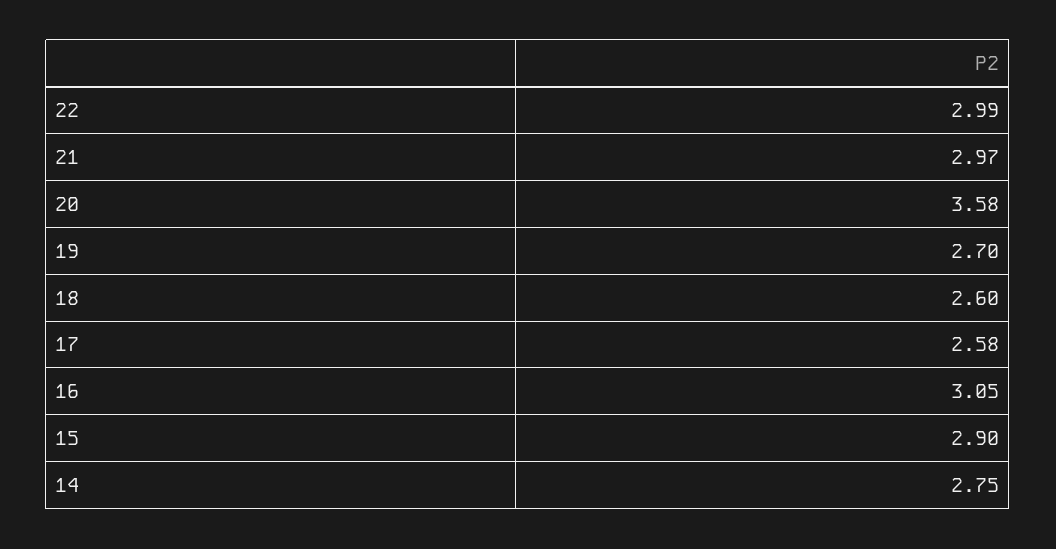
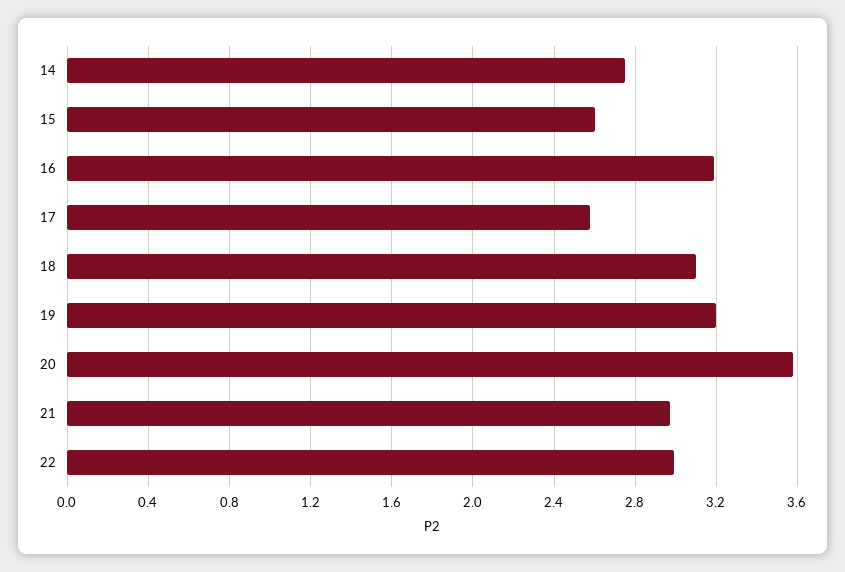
19: 2.7 -> 3.2
18: 2.6 -> 3.1
16: 3.05 -> 3.2
15: 2.9 -> 2.6

